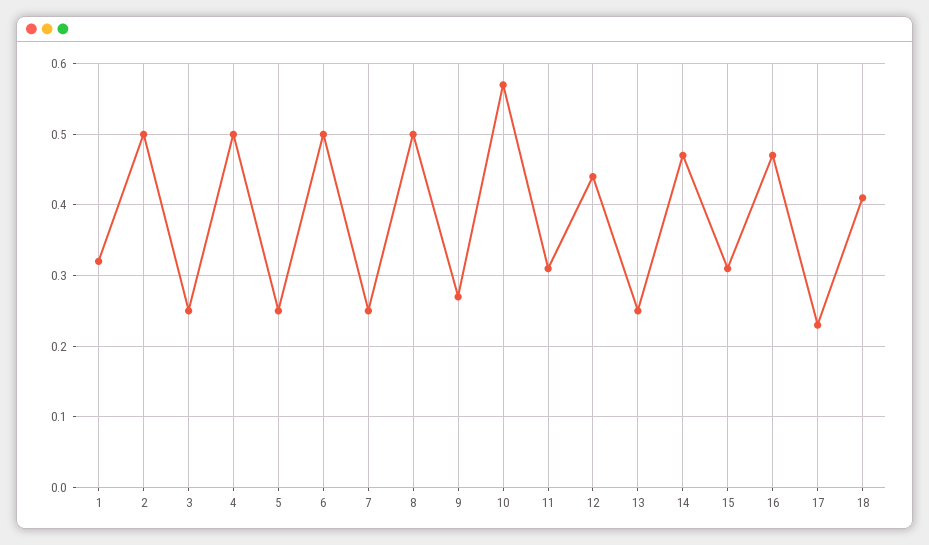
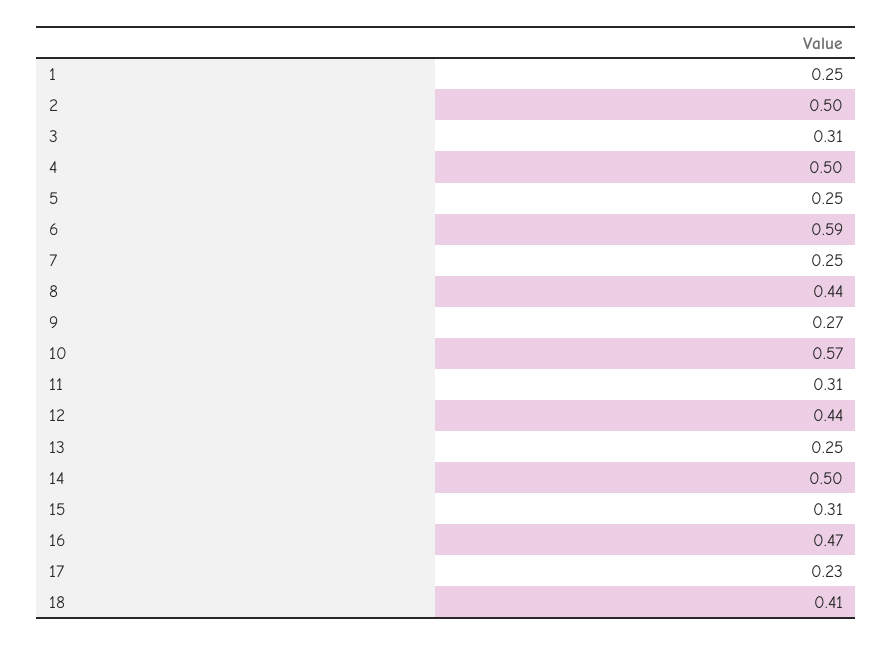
1: 0.32 -> 0.25
3: 0.25 -> 0.31
6: 0.5 -> 0.59
8: 0.5 -> 0.44
14: 0.47 -> 0.5

